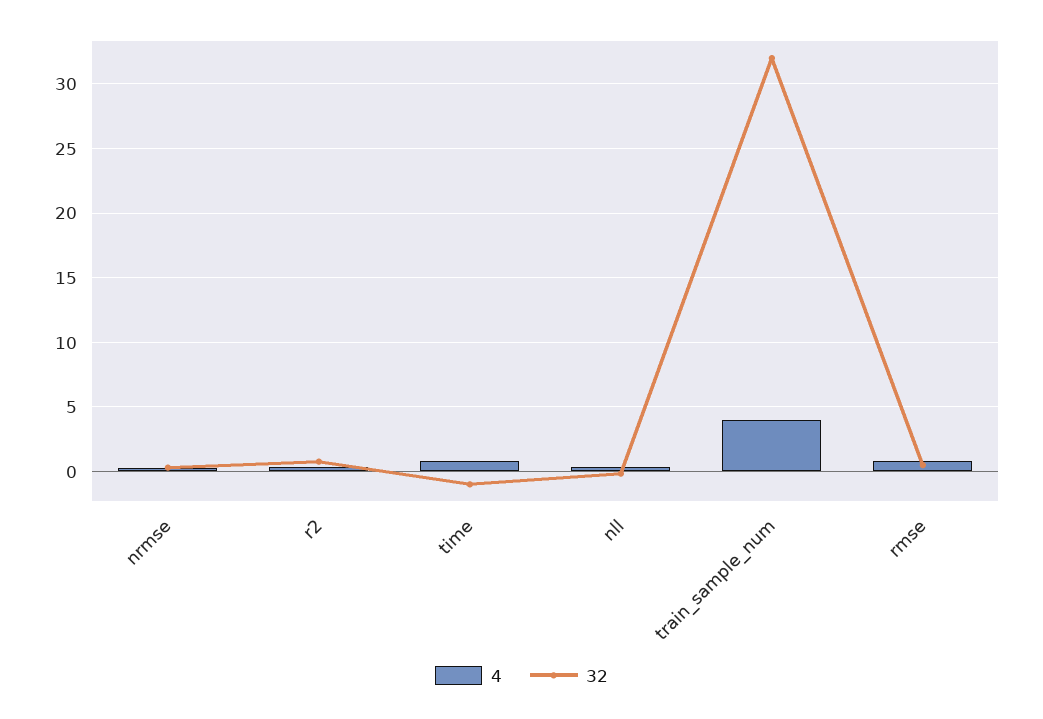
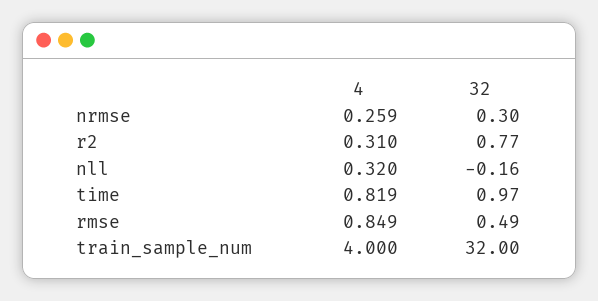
32, time: -1 -> 0.97

